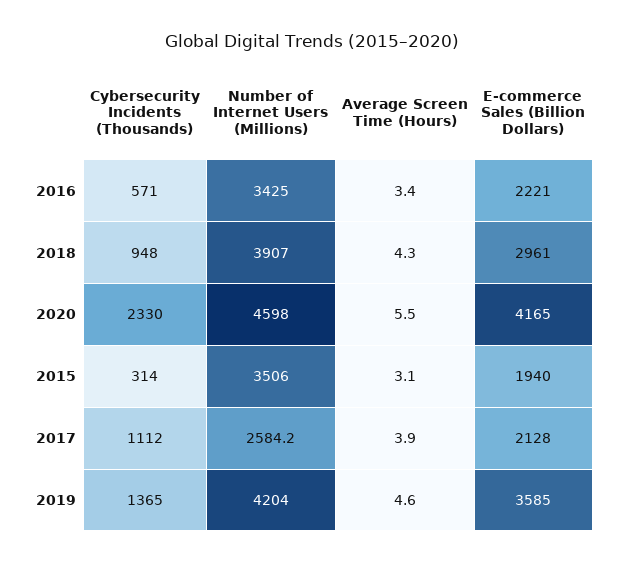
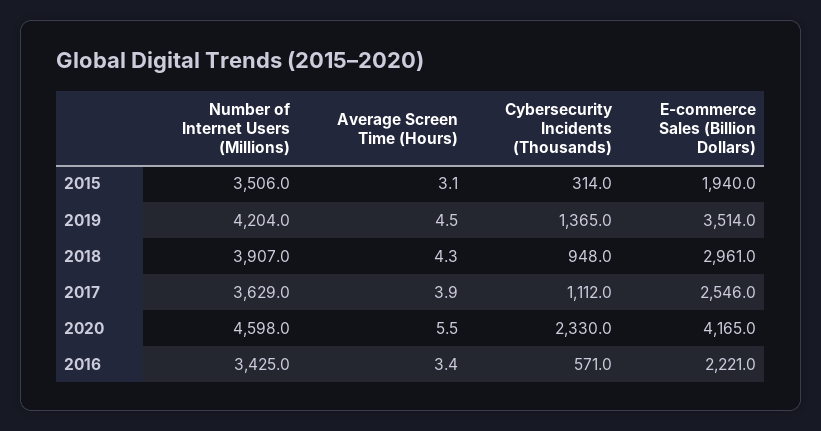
Number of Internet Users (Millions), 2017: 2584.2 -> 3629
E-commerce Sales (Billion Dollars), 2017: 2128 -> 2546
Average Screen Time (Hours), 2019: 4.6 -> 4.5
E-commerce Sales (Billion Dollars), 2019: 3585 -> 3514

